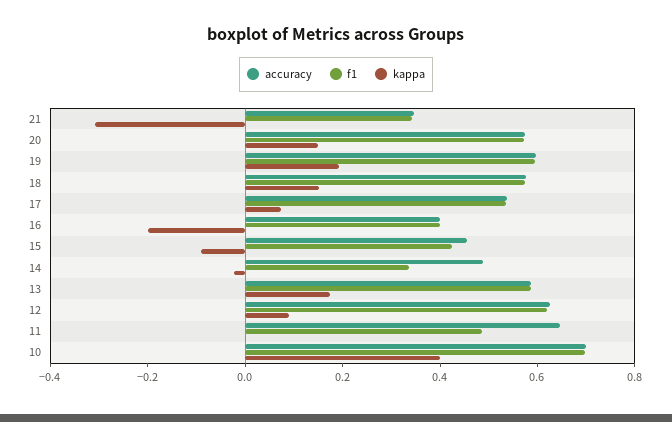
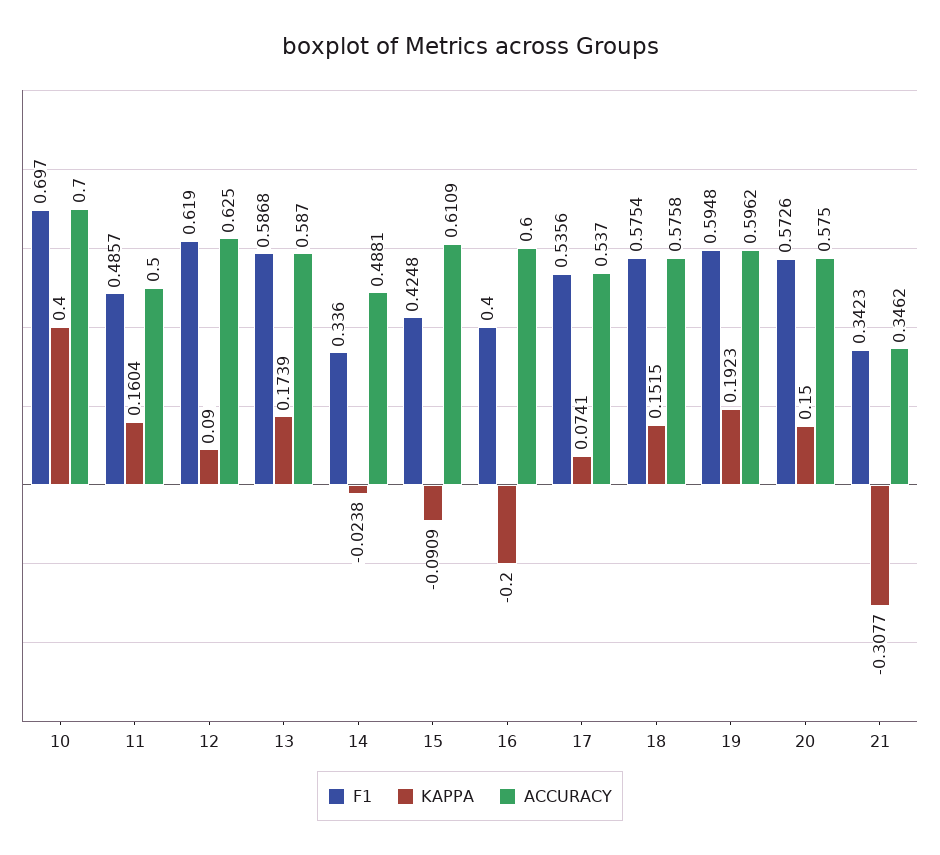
accuracy, 16: 0.4 -> 0.6
accuracy, 15: 0.45 -> 0.6109
accuracy, 11: 0.65 -> 0.5
kappa, 11: 0 -> 0.1604

